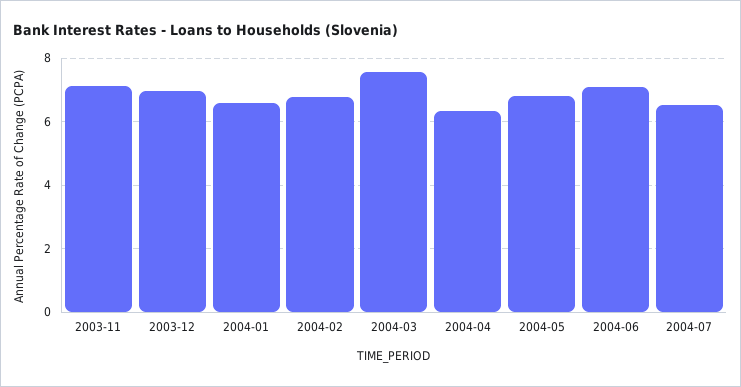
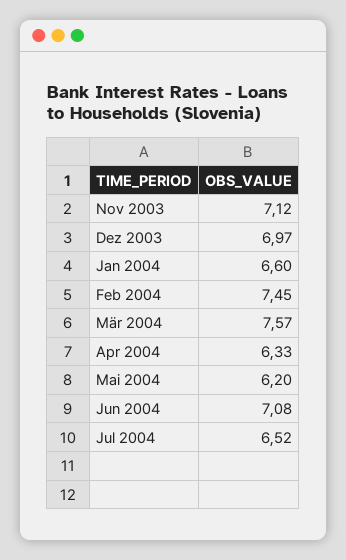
2004-02: 6.8 -> 7.45
2004-05: 6.8 -> 6.2

